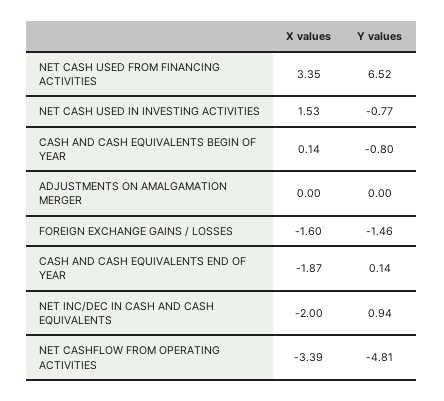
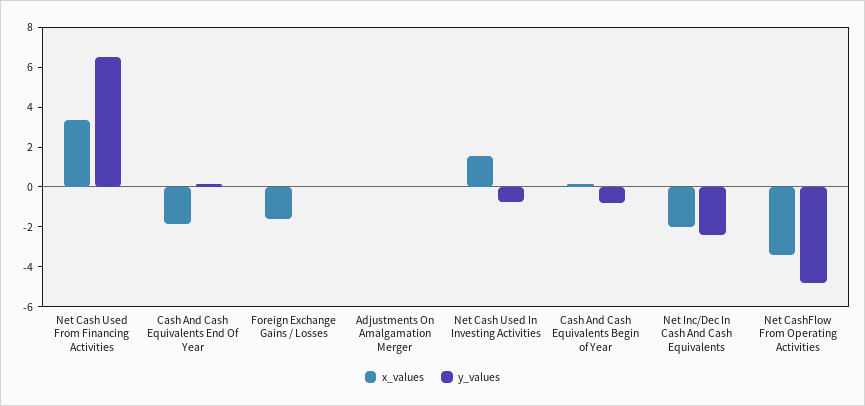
Y values, FOREIGN EXCHANGE GAINS / LOSSES: -1.46 -> 0
Y values, NET INC/DEC IN CASH AND CASH EQUIVALENTS: 0.94 -> -2.5

